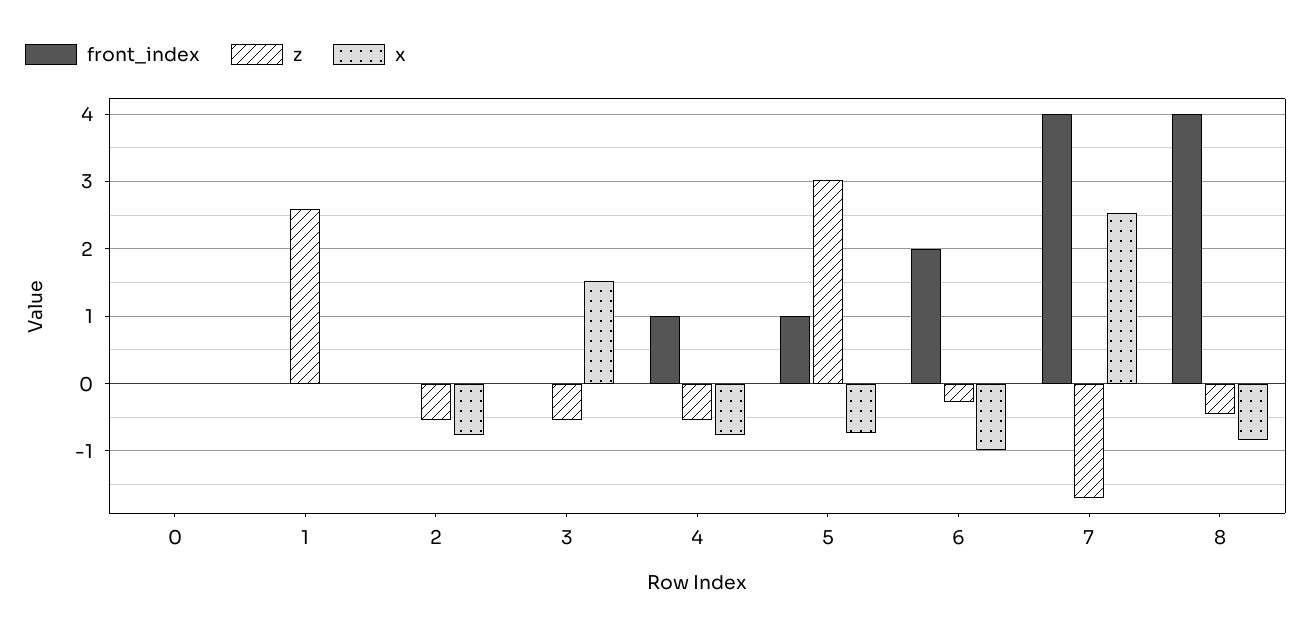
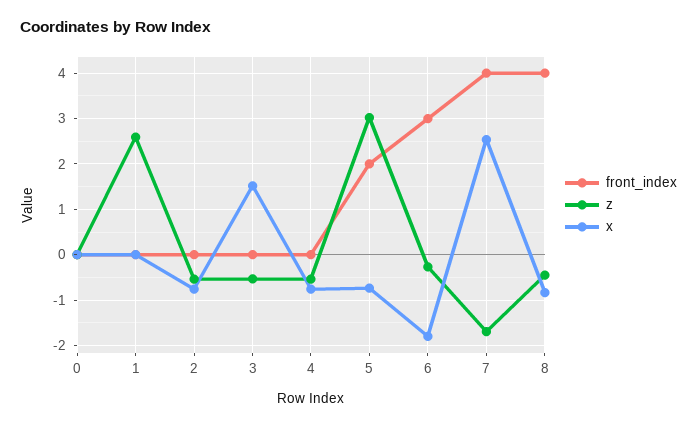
front_index, 4: 1 -> 0
front_index, 5: 1 -> 2
front_index, 6: 2 -> 3
x, 6: -1 -> -1.8

